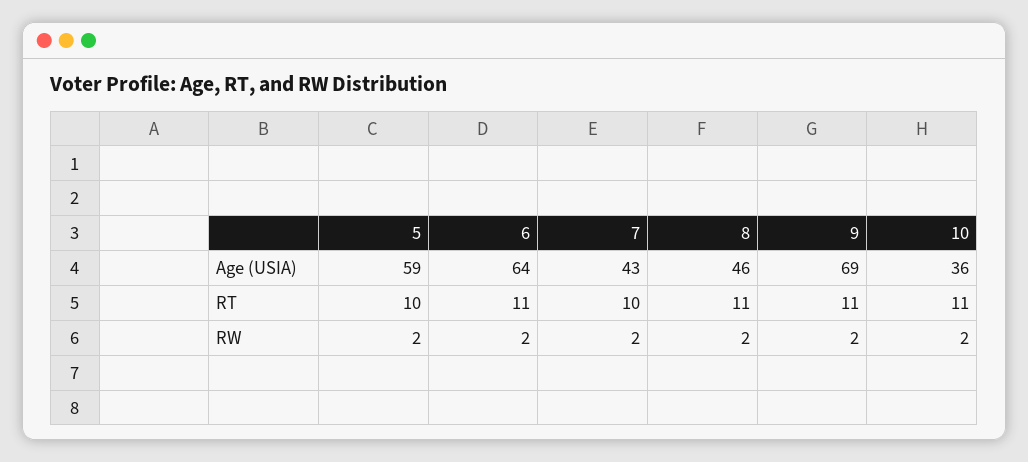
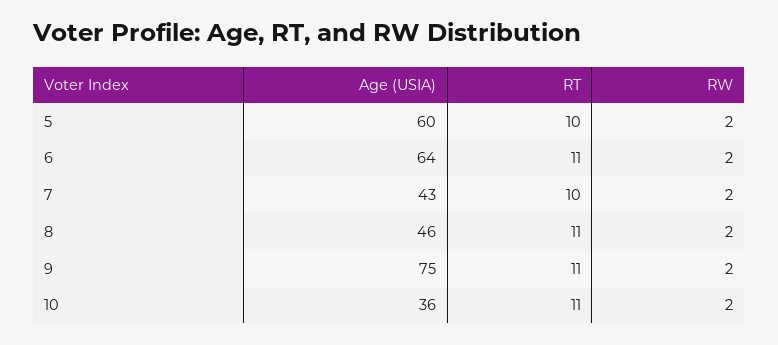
5, Age (USIA): 59 -> 60
9, Age (USIA): 69 -> 75

